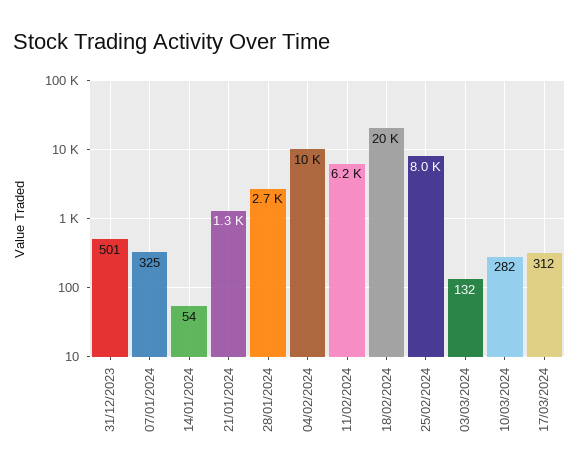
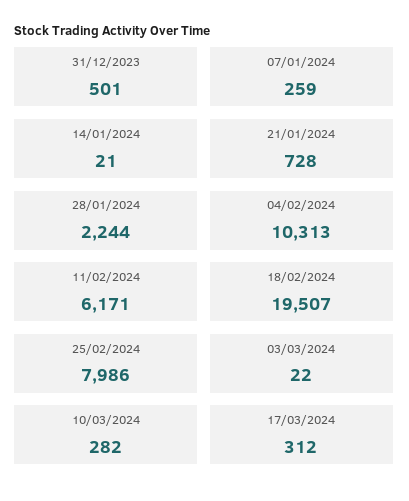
07/01/2024: 325 -> 259
14/01/2024: 54 -> 21
21/01/2024: 1300 -> 728
28/01/2024: 2700 -> 2244
03/03/2024: 132 -> 22

